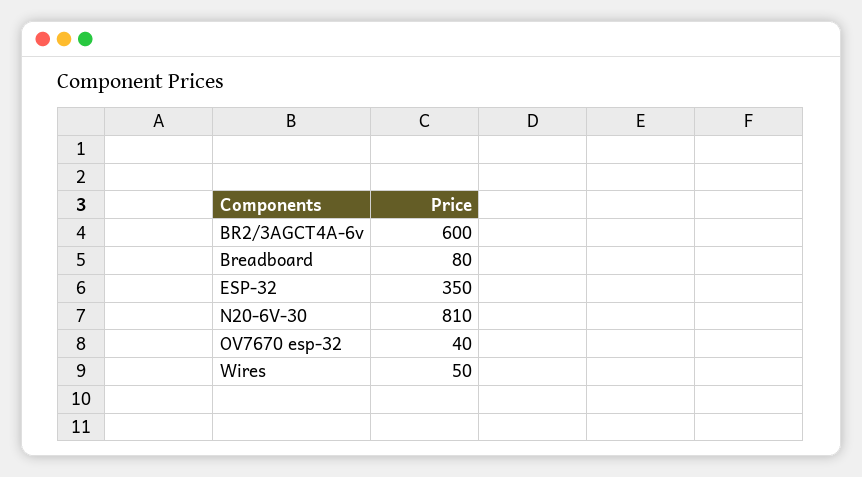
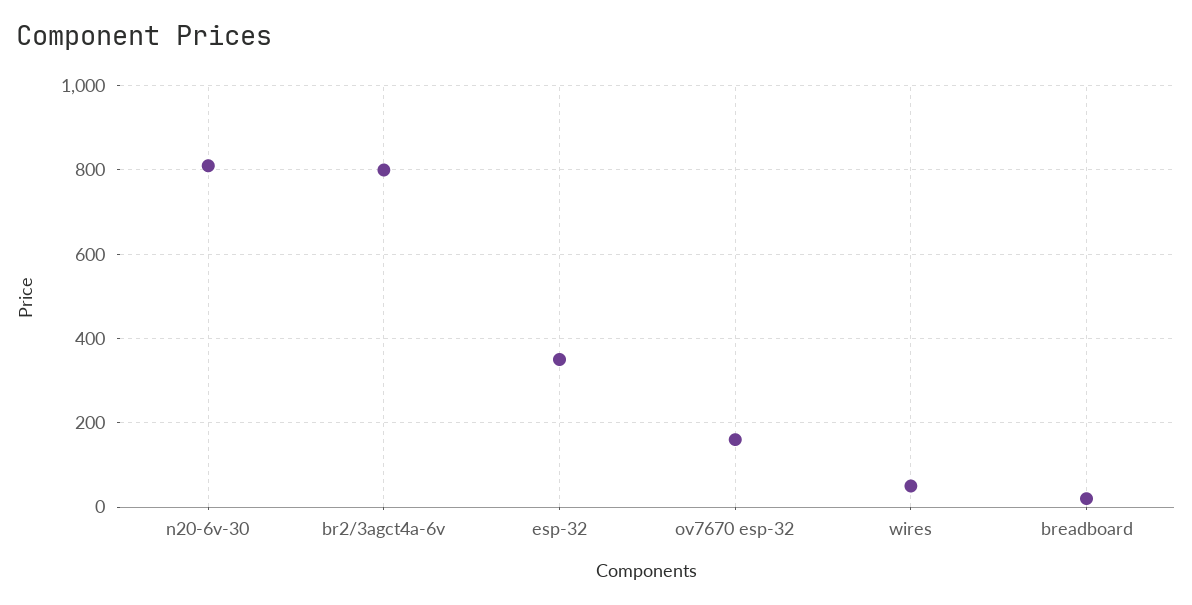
BR2/3AGCT4A-6v: 600 -> 800
Breadboard: 80 -> 20
OV7670 esp-32: 40 -> 160

